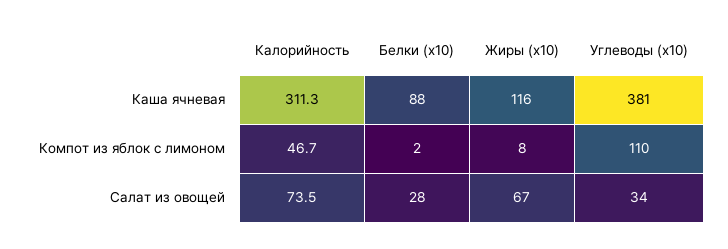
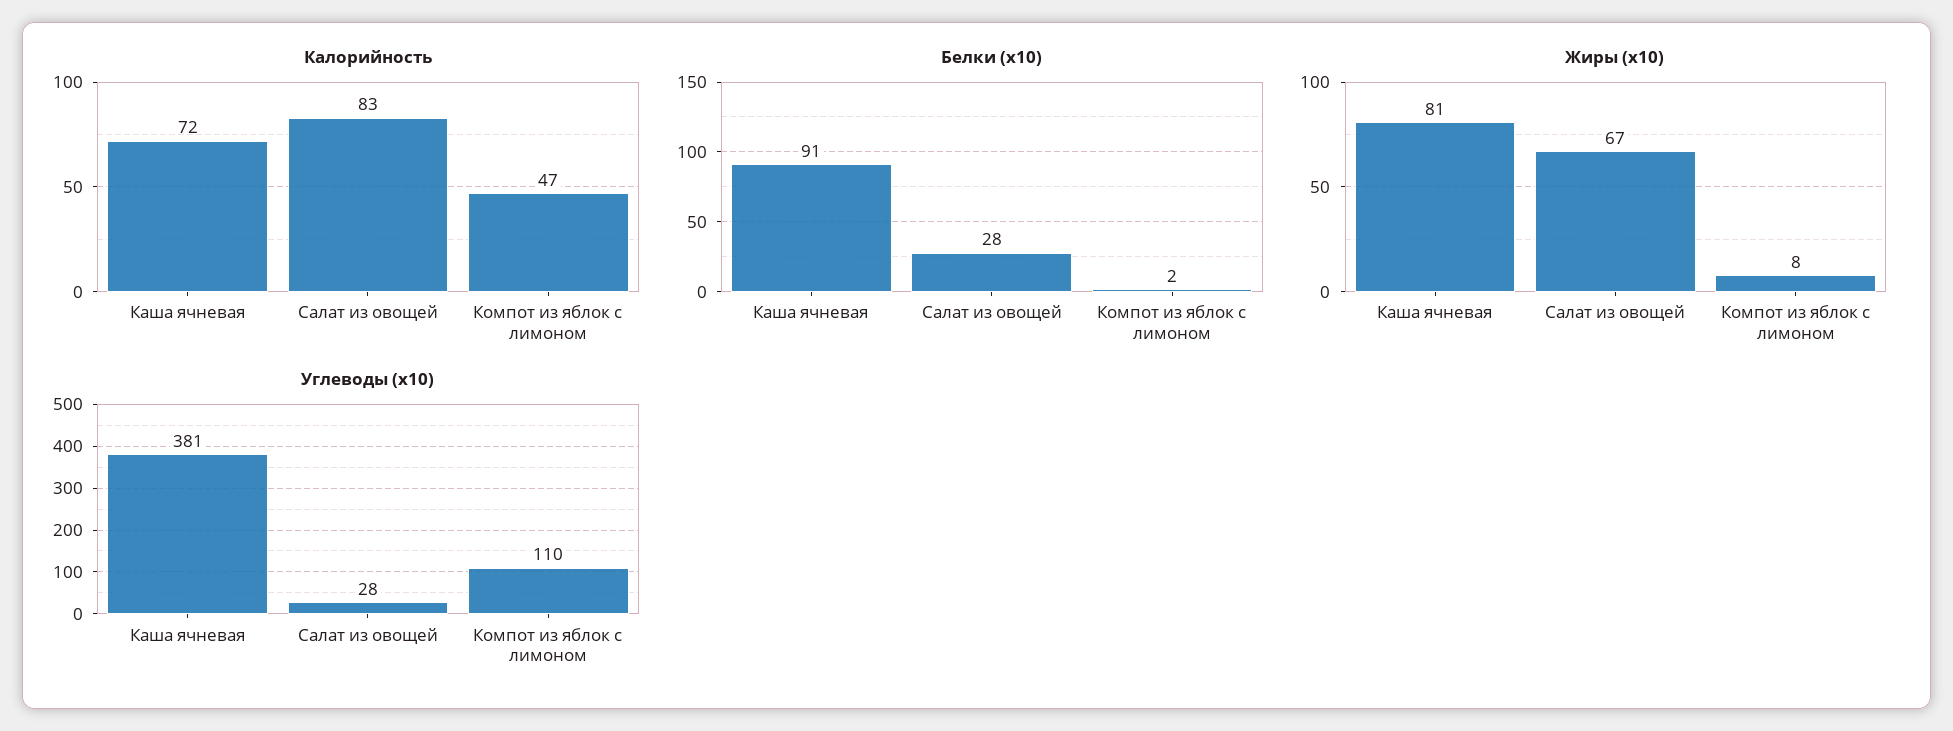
Калорийность, Каша ячневая: 311.3 -> 72
Белки (х10), Каша ячневая: 88 -> 91
Жиры (х10), Каша ячневая: 116 -> 81
Калорийность, Салат из овощей: 73.5 -> 83
Углеводы (х10), Салат из овощей: 34 -> 28

